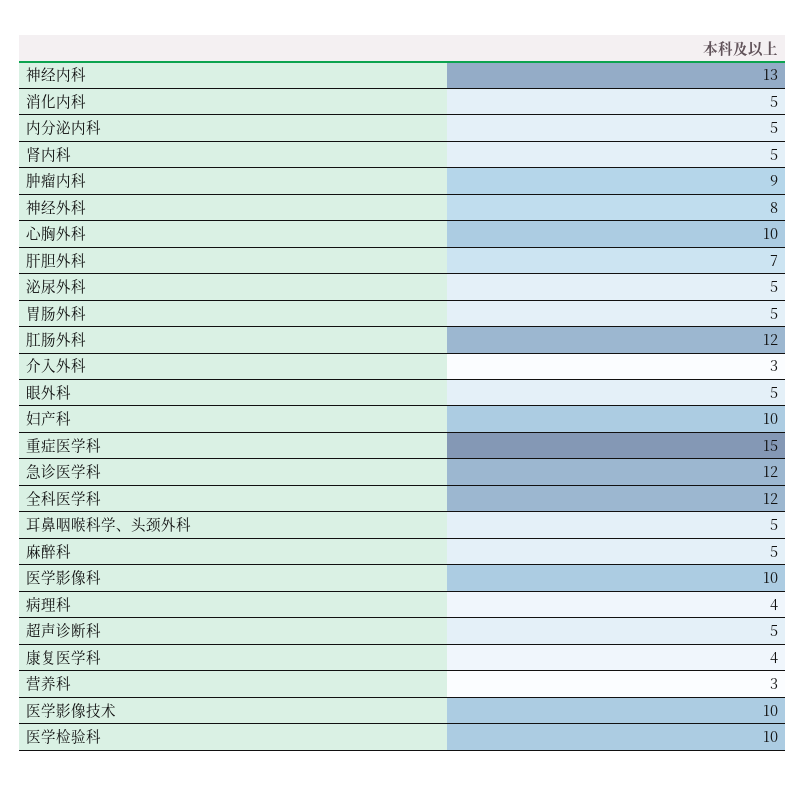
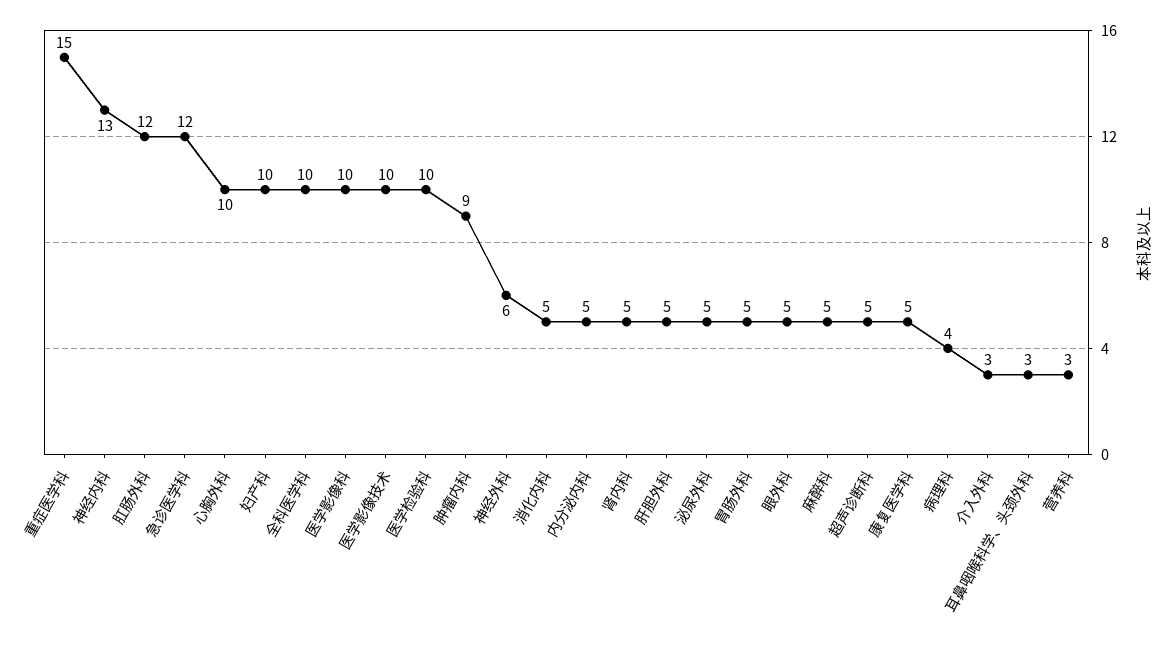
神经外科: 8 -> 6
肝胆外科: 7 -> 5
全科医学科: 12 -> 10
耳鼻咽喉科学、头颈外科: 5 -> 3
康复医学科: 4 -> 5

